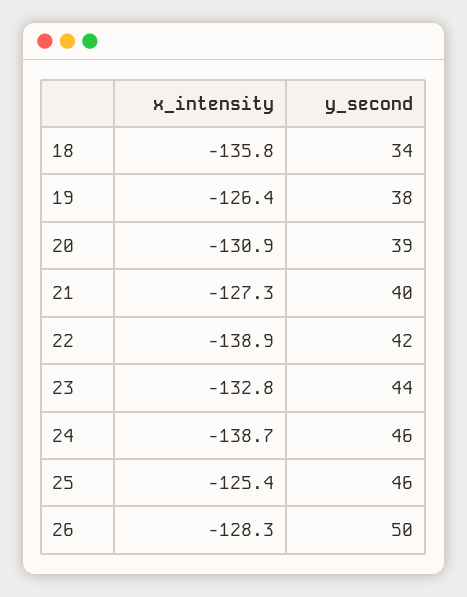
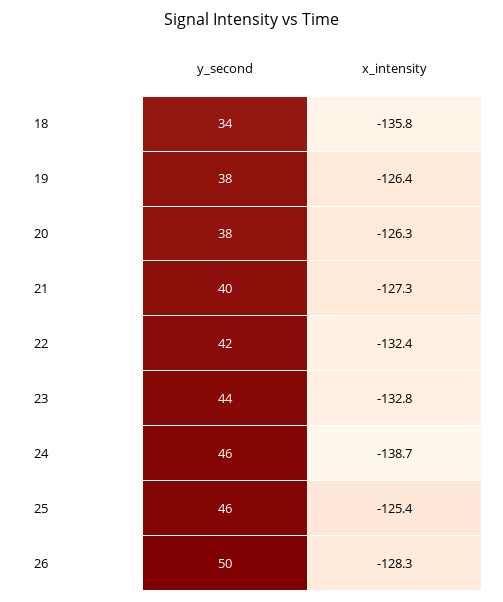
x_intensity, 20: -130.9 -> -126.3
y_second, 20: 39 -> 38
x_intensity, 22: -138.9 -> -132.4

